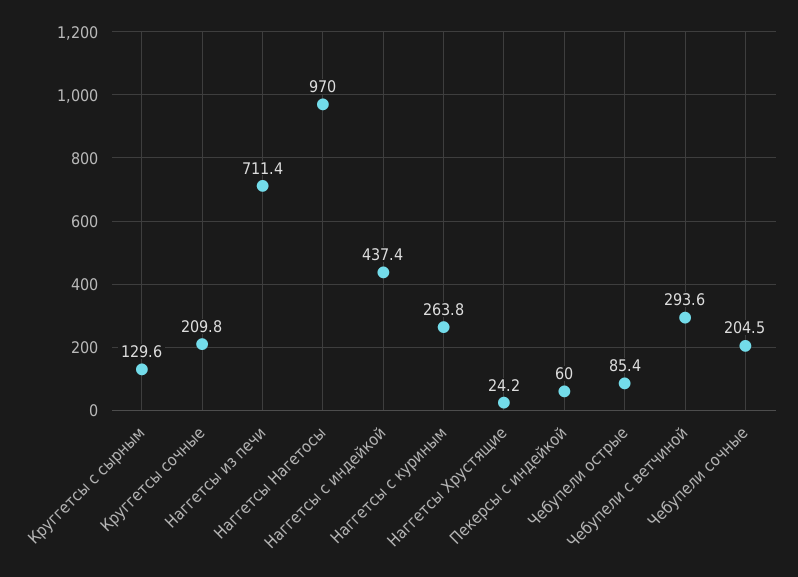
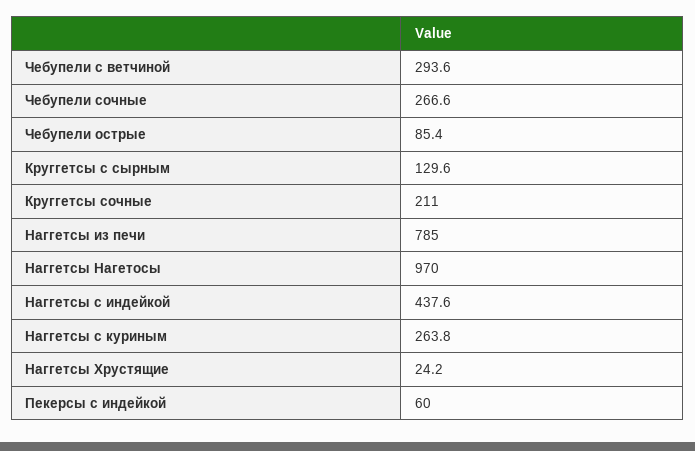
Круггетсы сочные: 209.8 -> 211
Наггетсы из печи: 711.4 -> 785
Наггетсы с индейкой: 437.4 -> 437.6
Чебупели сочные: 204.5 -> 266.6

